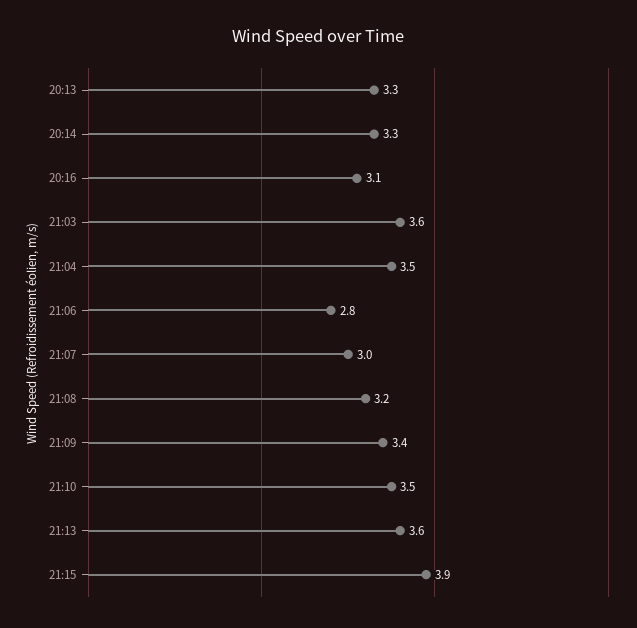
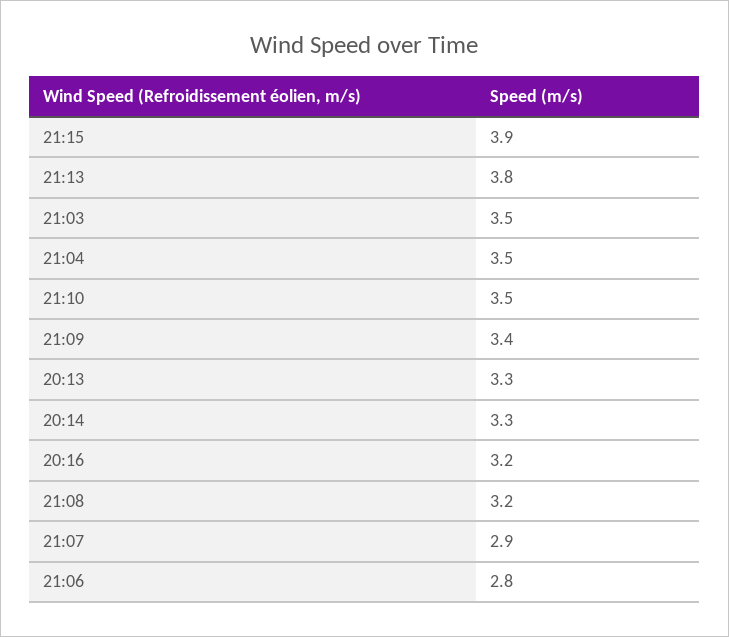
20:16: 3.1 -> 3.2
21:03: 3.6 -> 3.5
21:07: 3 -> 2.9
21:13: 3.6 -> 3.8

